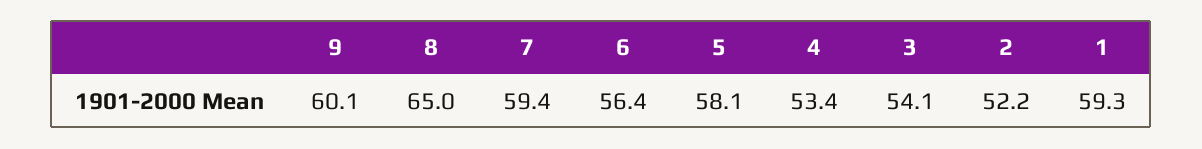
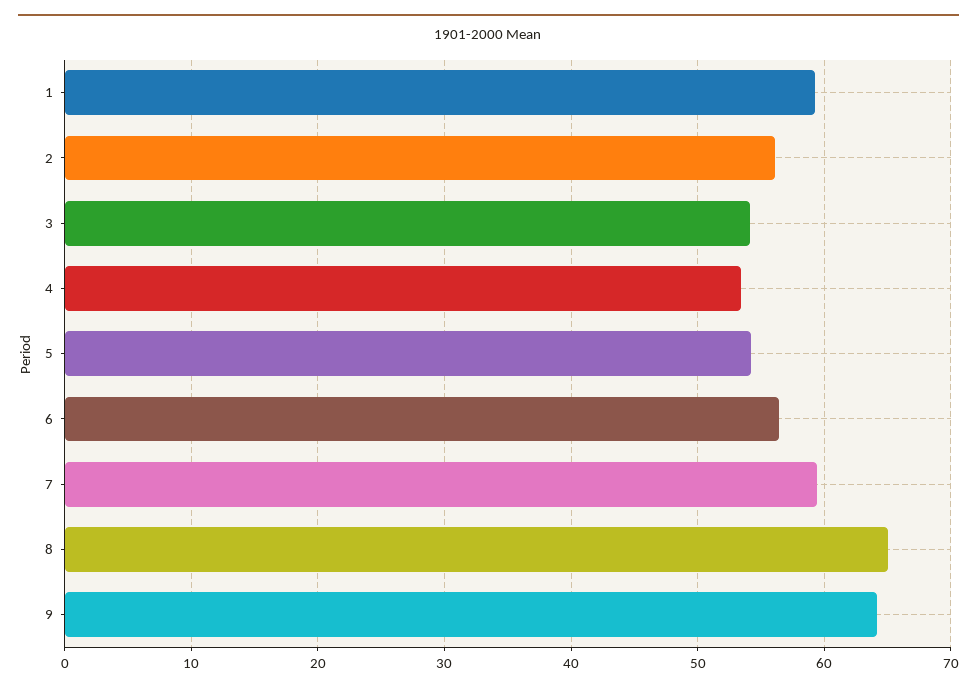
9: 60.1 -> 64
5: 58.1 -> 54
2: 52.2 -> 56

